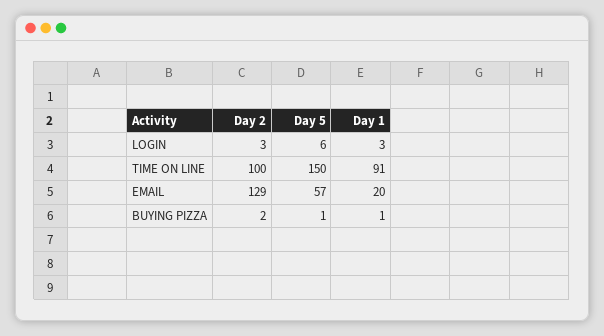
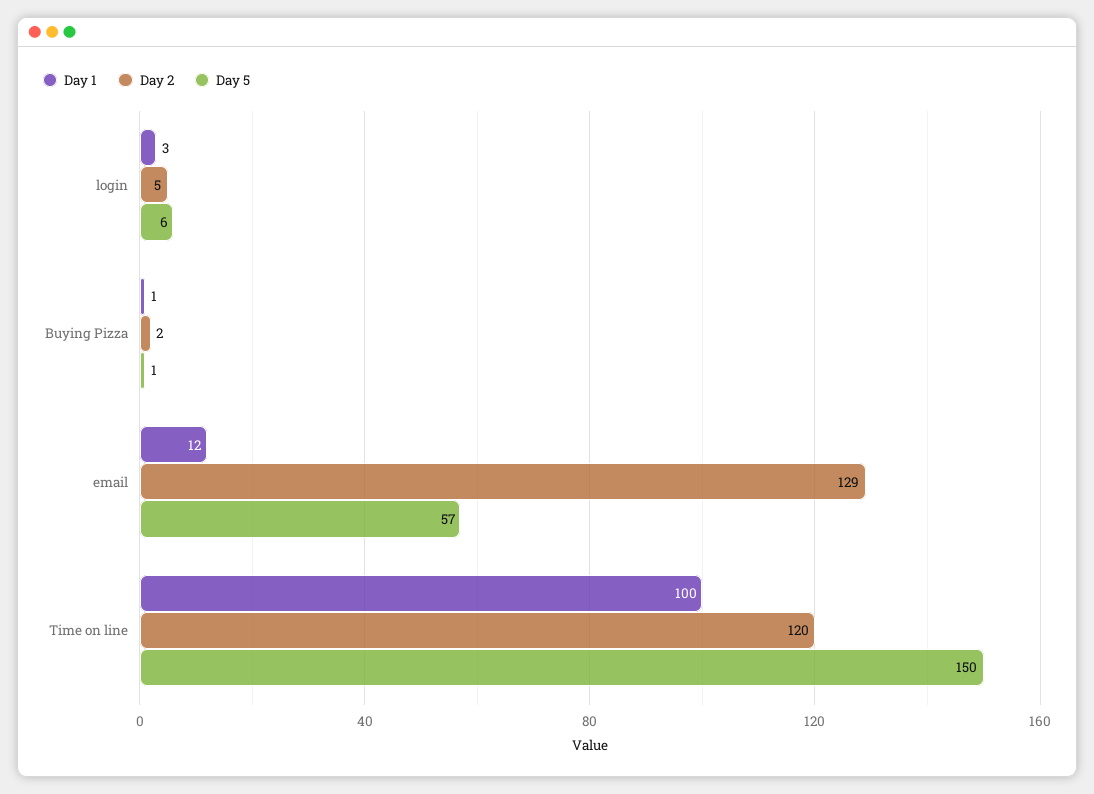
Day 2, LOGIN: 3 -> 5
Day 2, TIME ON LINE: 100 -> 120
Day 1, TIME ON LINE: 91 -> 100
Day 1, EMAIL: 20 -> 12

